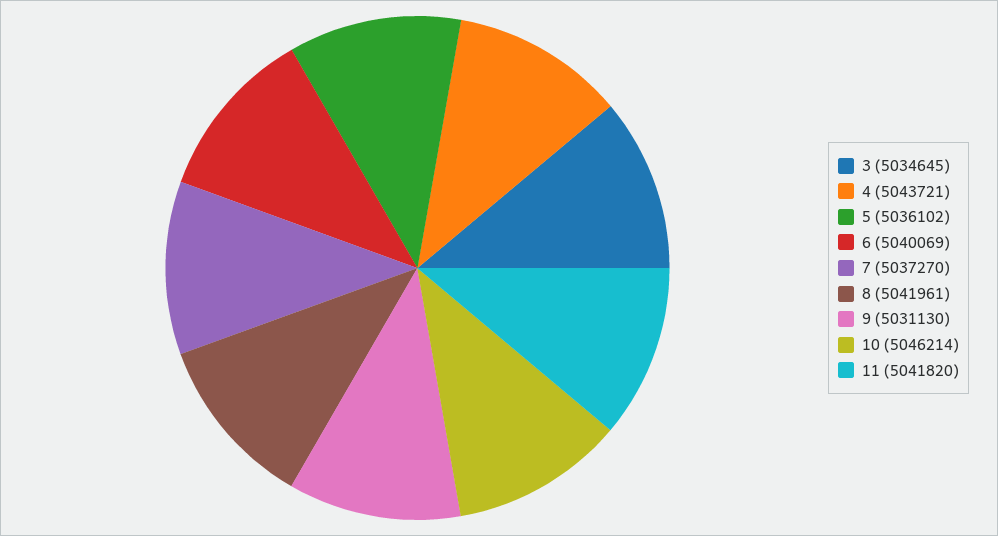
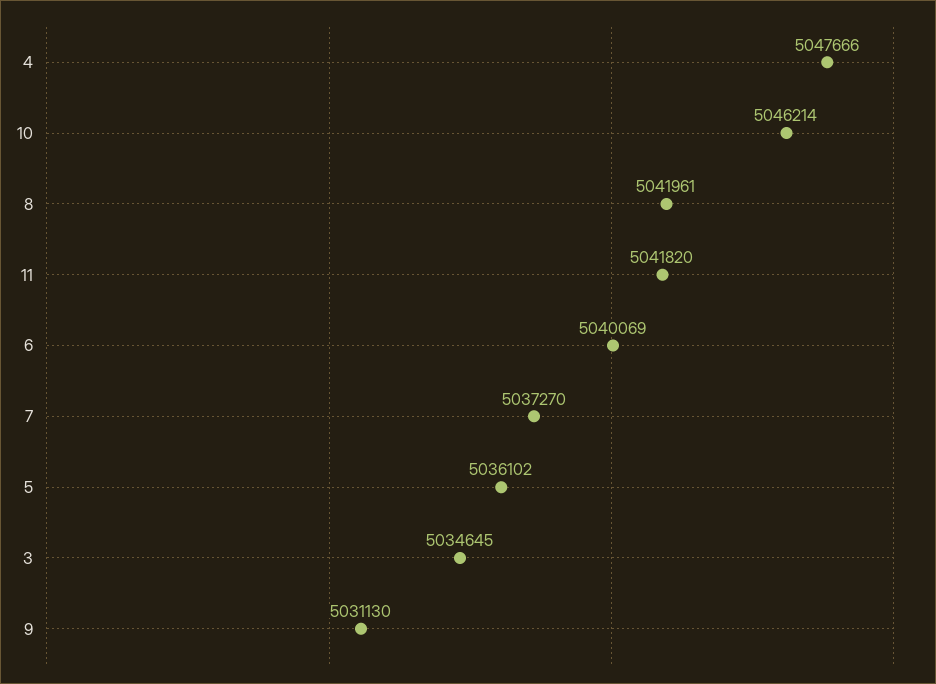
4: 5043721 -> 5047666

